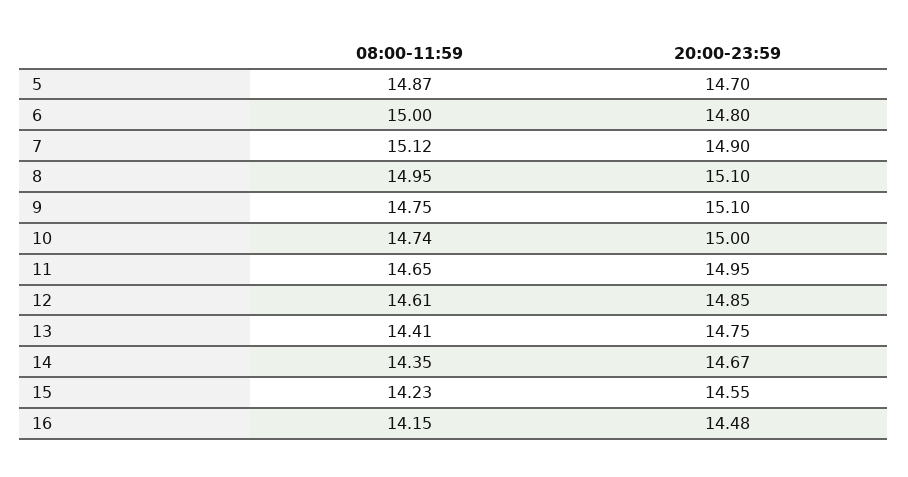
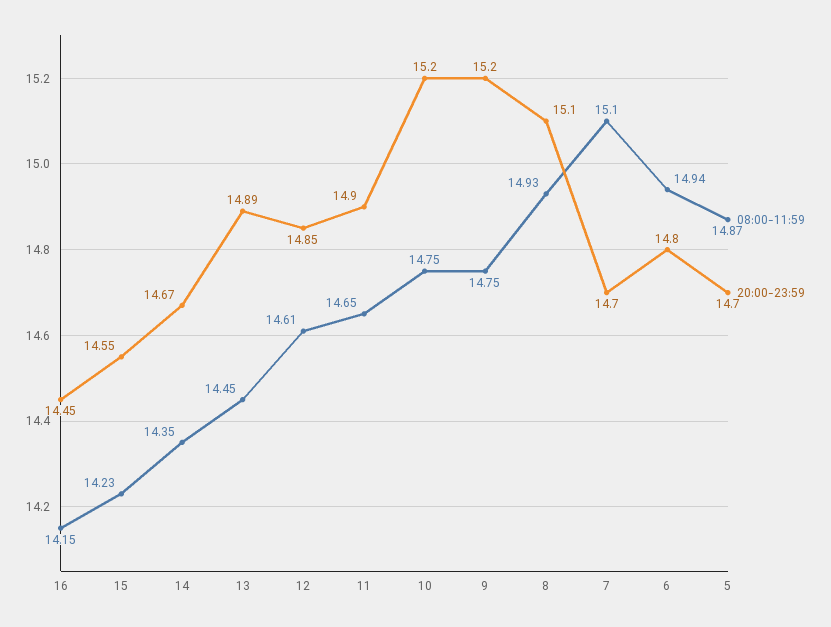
08:00-11:59, 6: 15 -> 14.94
08:00-11:59, 7: 15.12 -> 15.1
20:00-23:59, 7: 14.9 -> 14.7
08:00-11:59, 8: 14.95 -> 14.93
20:00-23:59, 9: 15.1 -> 15.2
08:00-11:59, 10: 14.74 -> 14.75
20:00-23:59, 10: 15 -> 15.2
20:00-23:59, 11: 14.95 -> 14.9
08:00-11:59, 13: 14.41 -> 14.45
20:00-23:59, 13: 14.75 -> 14.89
20:00-23:59, 16: 14.48 -> 14.45

